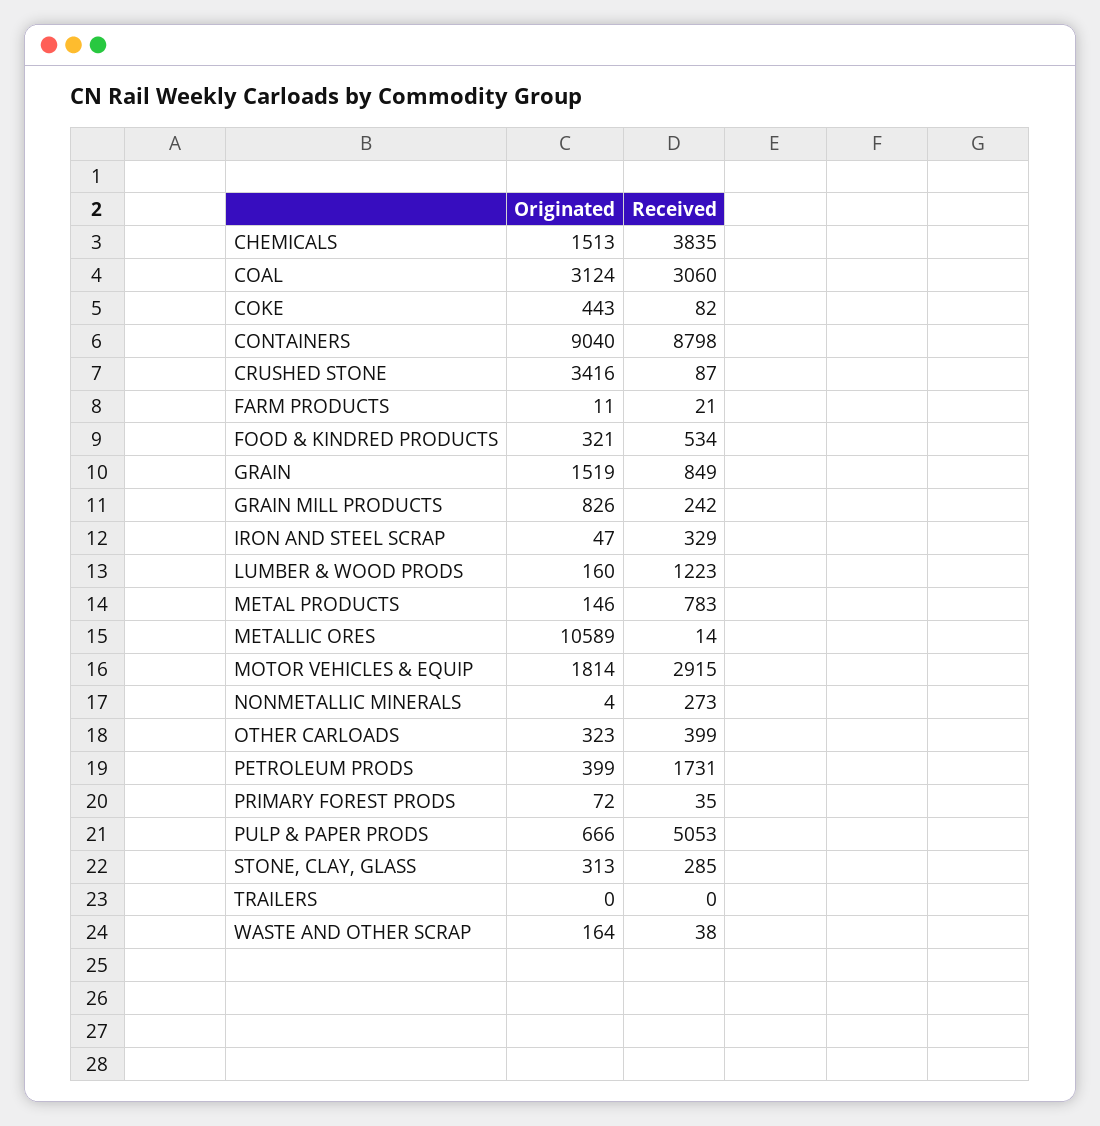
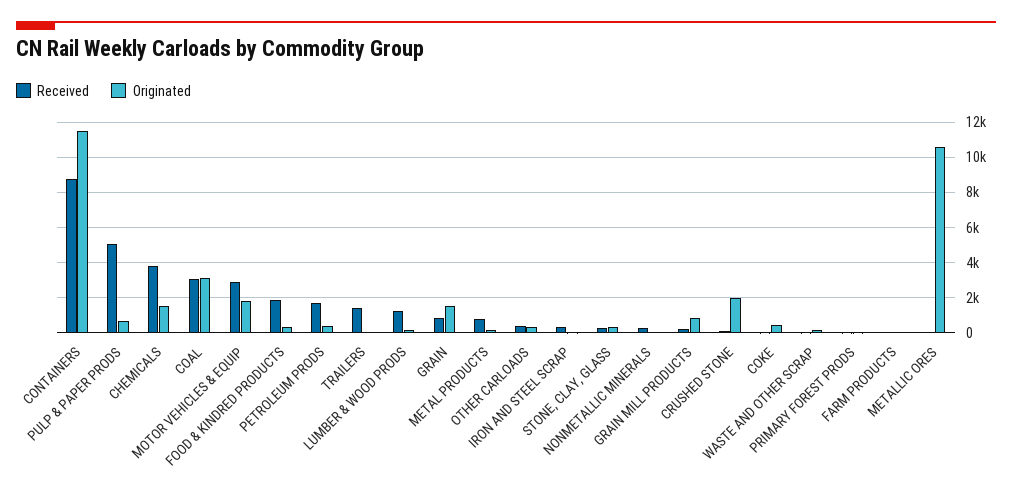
Originated, CONTAINERS: 9040 -> 11500
Originated, CRUSHED STONE: 3416 -> 2000
Received, FOOD & KINDRED PRODUCTS: 534 -> 2000
Received, TRAILERS: 0 -> 1500

